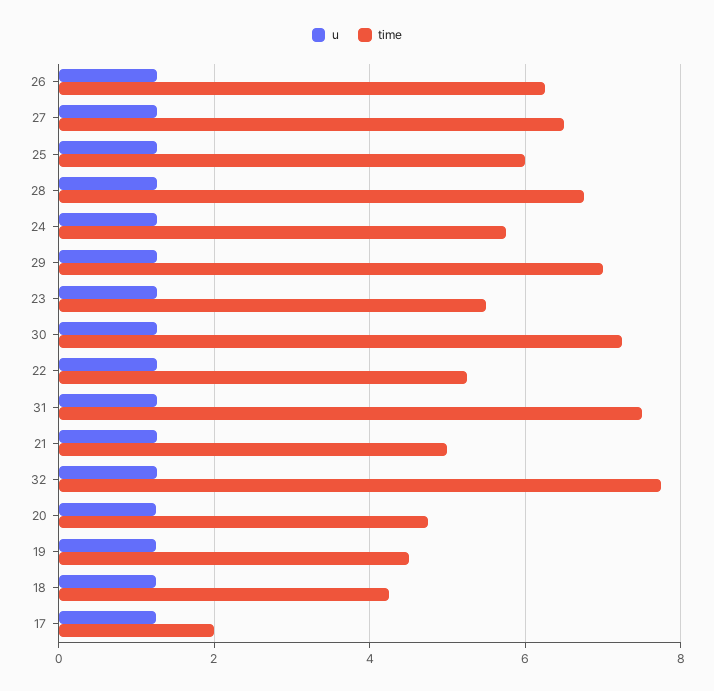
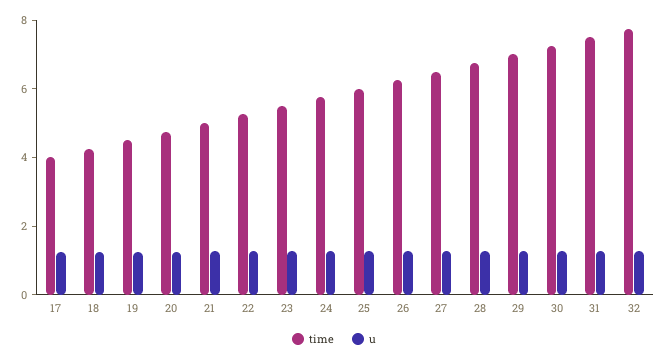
time, 17: 2 -> 4

